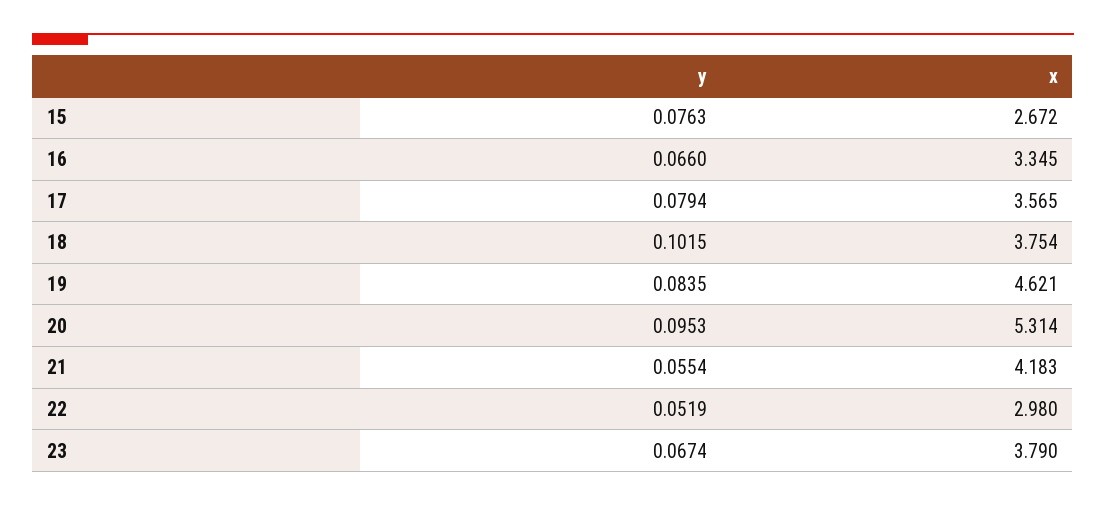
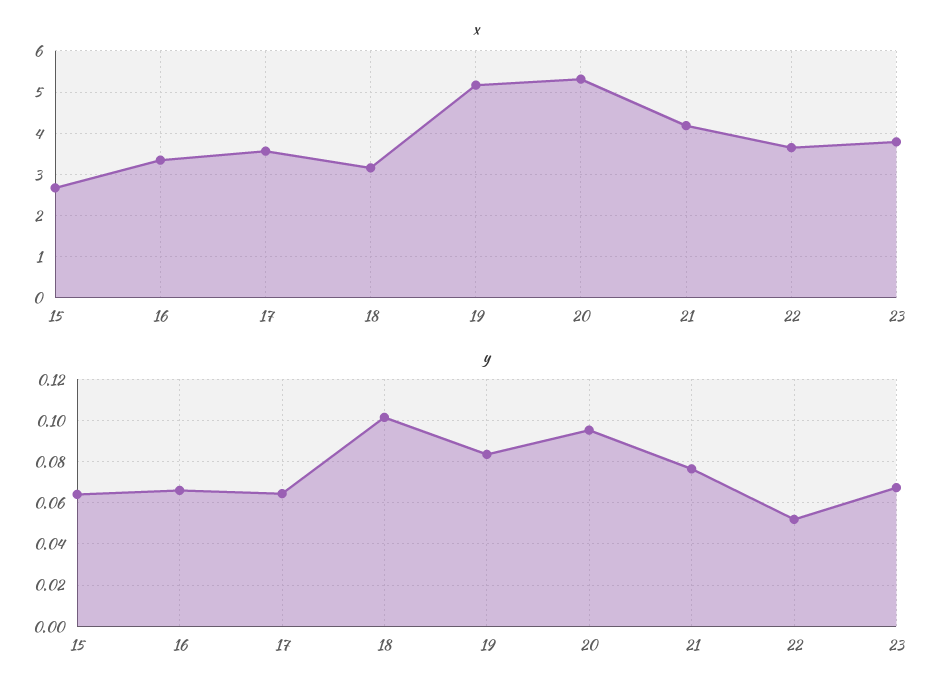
y, 15: 0.0763 -> 0.065
y, 17: 0.0794 -> 0.065
x, 18: 3.754 -> 3.2
x, 19: 4.621 -> 5.2
y, 21: 0.0554 -> 0.075
x, 22: 2.98 -> 3.6

